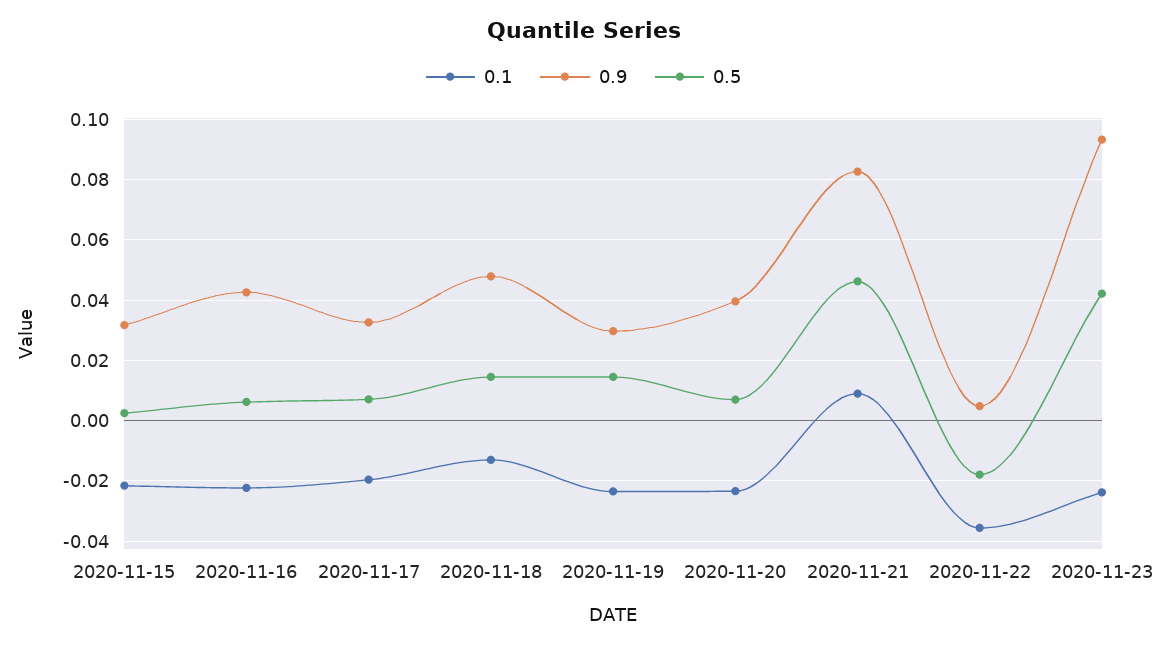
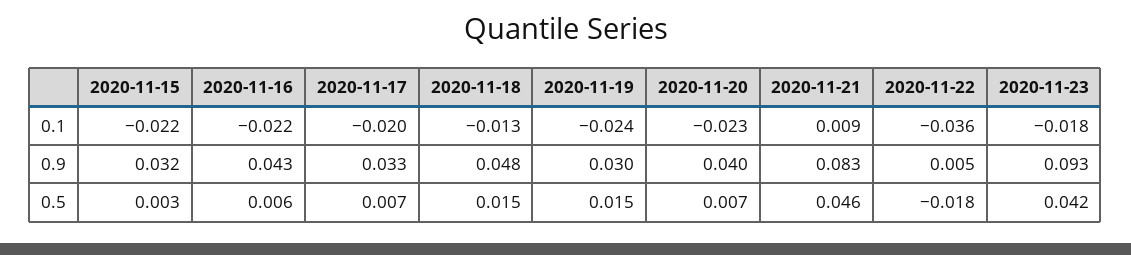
0.1, 2020-11-23: -0.024 -> -0.018

